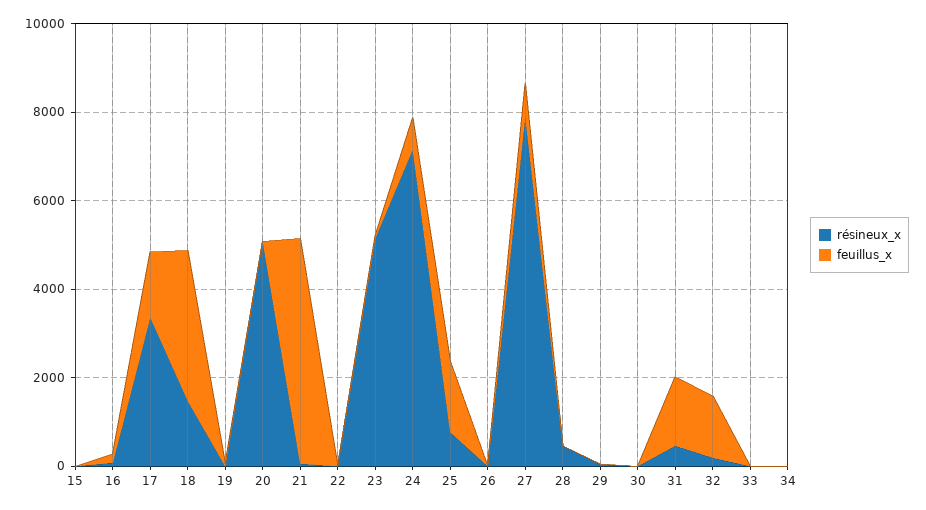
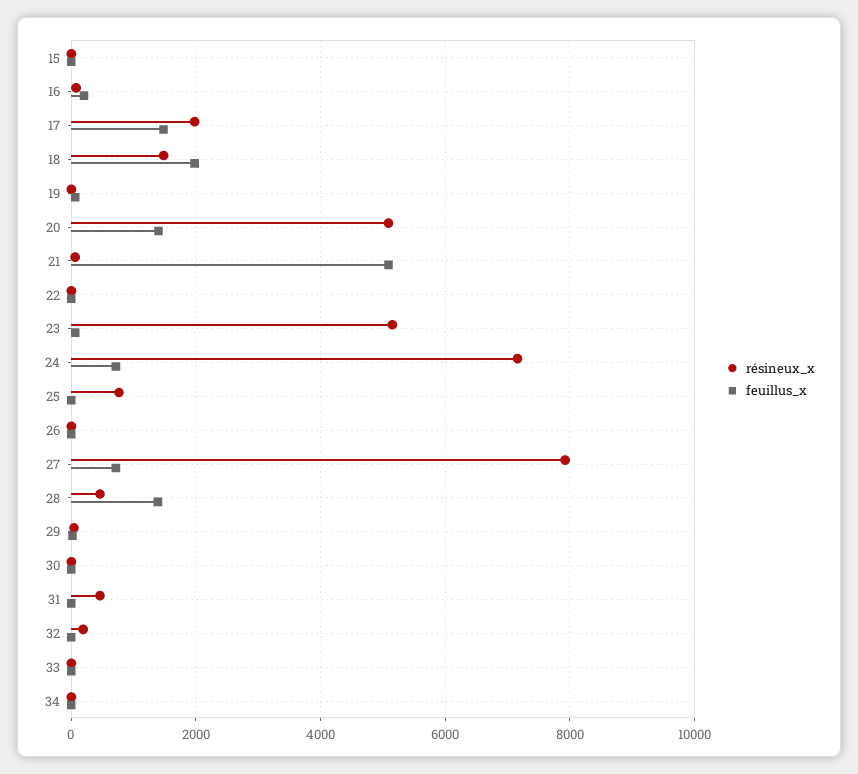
résineux_x, 17: 3500 -> 2000
feuillus_x, 18: 3500 -> 2000
feuillus_x, 20: 0 -> 1400
feuillus_x, 25: 1500 -> 0
feuillus_x, 28: 0 -> 1400
feuillus_x, 31: 1500 -> 0
feuillus_x, 32: 1500 -> 0

